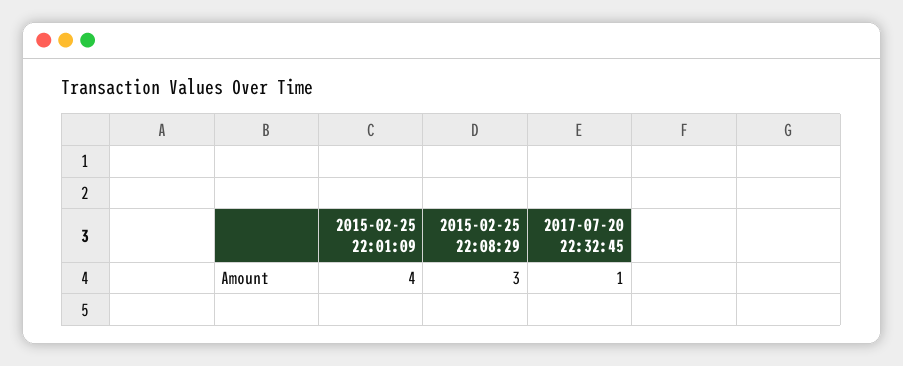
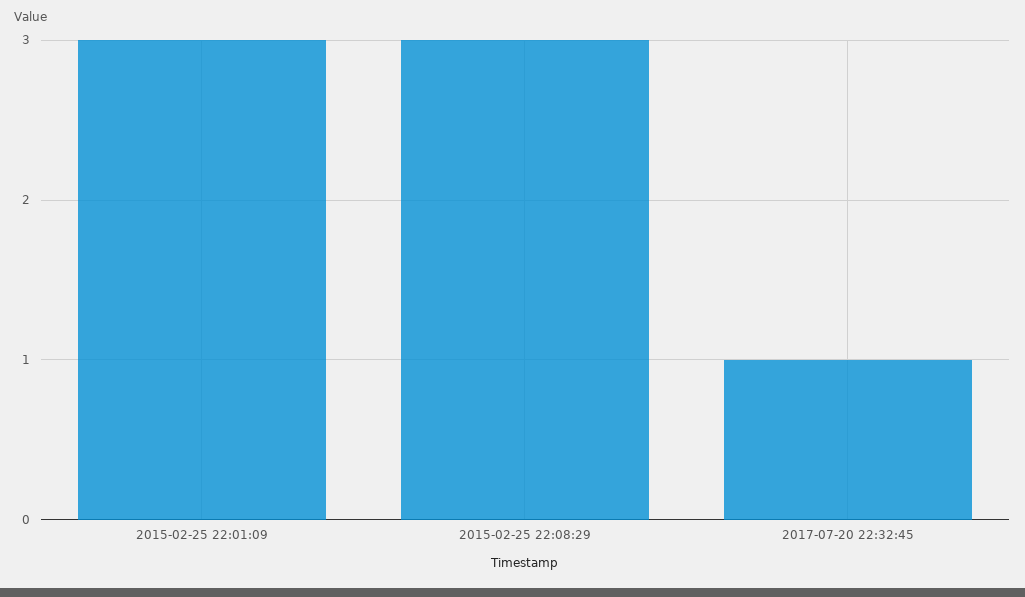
2015-02-25 22:01:09: 4 -> 3

